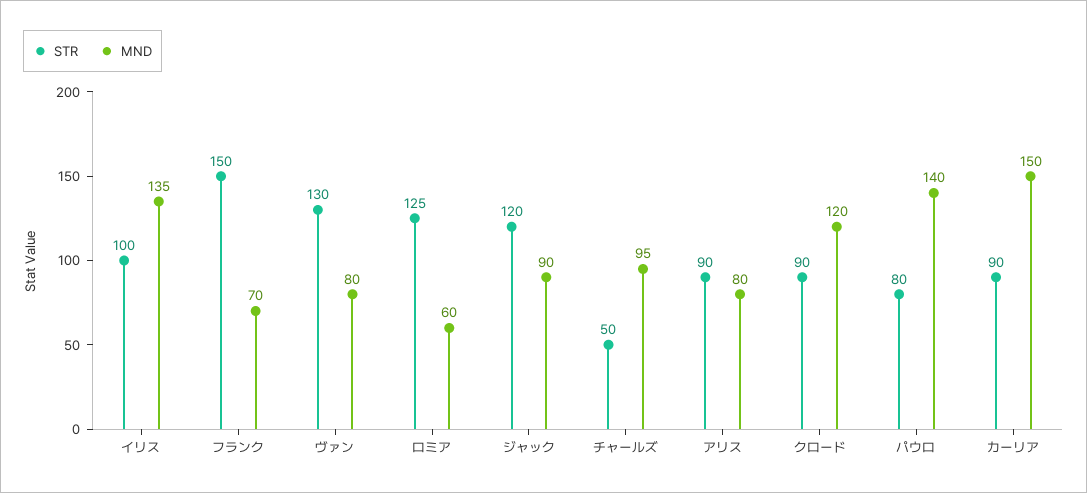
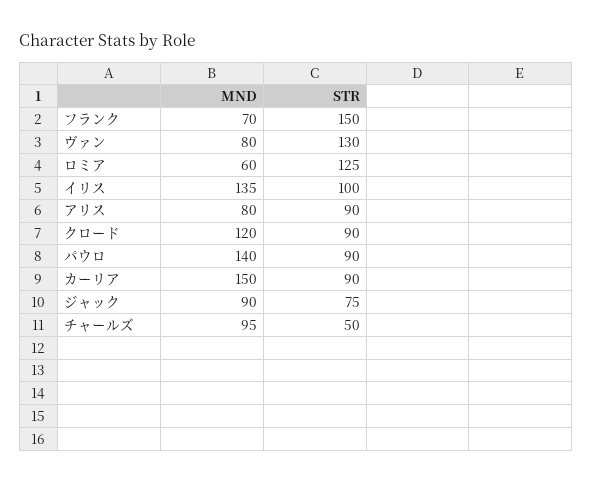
STR, ジャック: 120 -> 75
STR, パウロ: 80 -> 90

